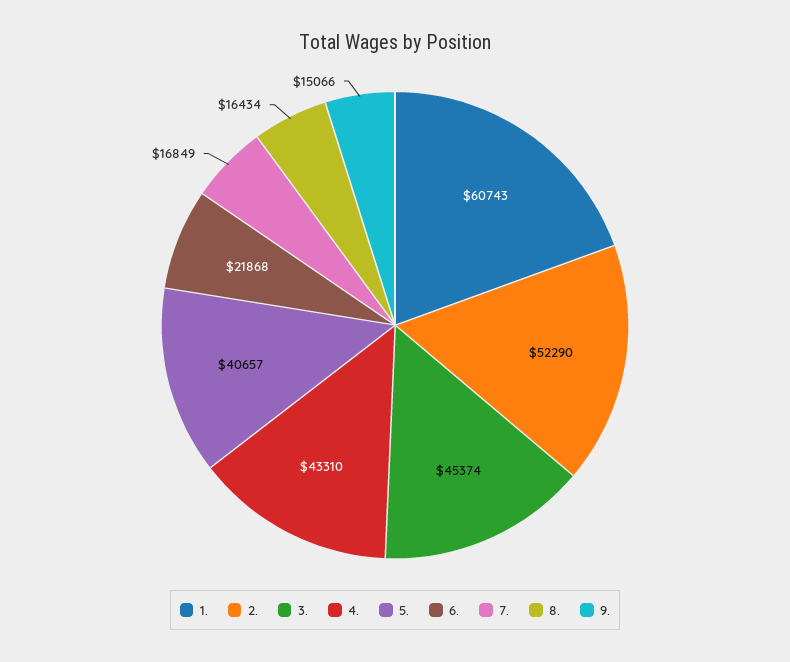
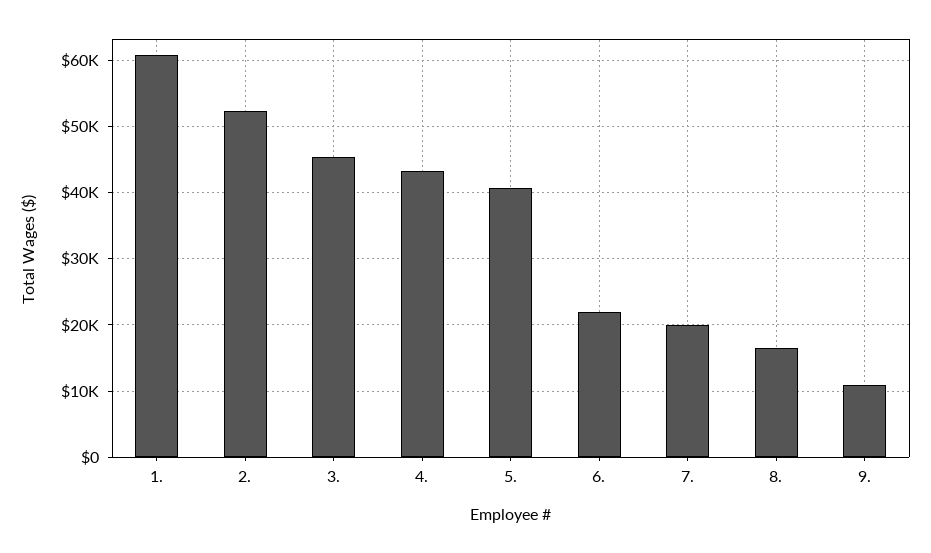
7.: 16849 -> 20000
9.: 15066 -> 11000

